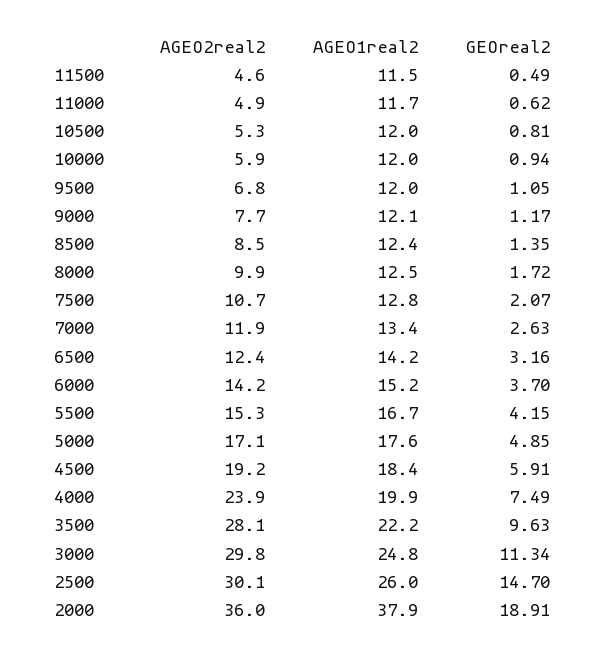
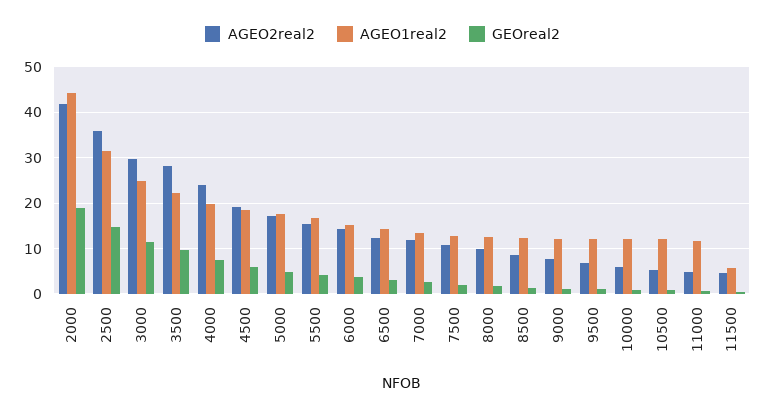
AGEO1real2, 11500: 11.5 -> 6
AGEO2real2, 2500: 30.1 -> 36
AGEO1real2, 2500: 26 -> 32
AGEO2real2, 2000: 36 -> 42
AGEO1real2, 2000: 37.9 -> 44

